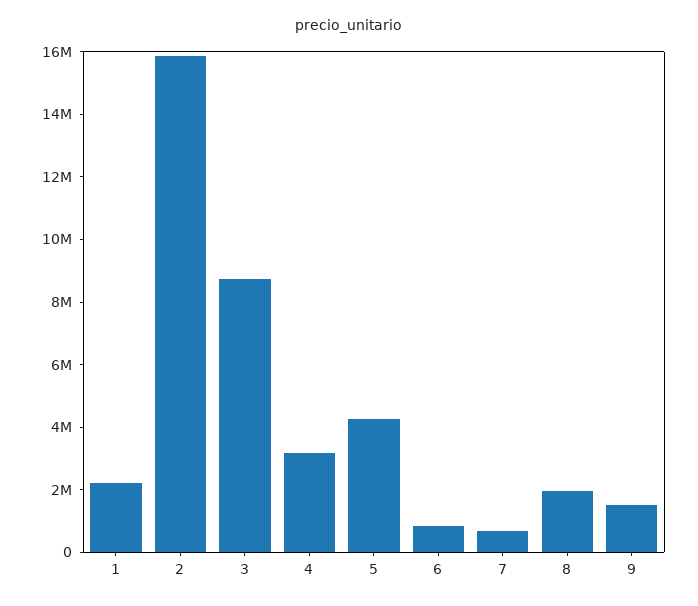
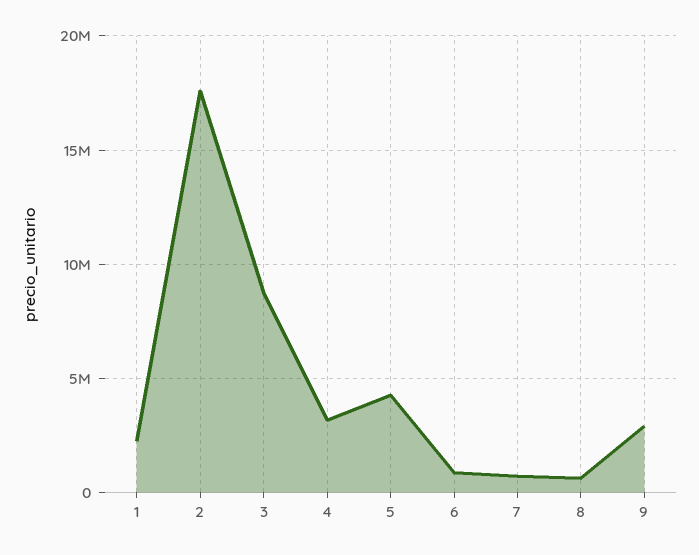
2: 16000000 -> 17500000
8: 2000000 -> 500000
9: 1500000 -> 3000000

